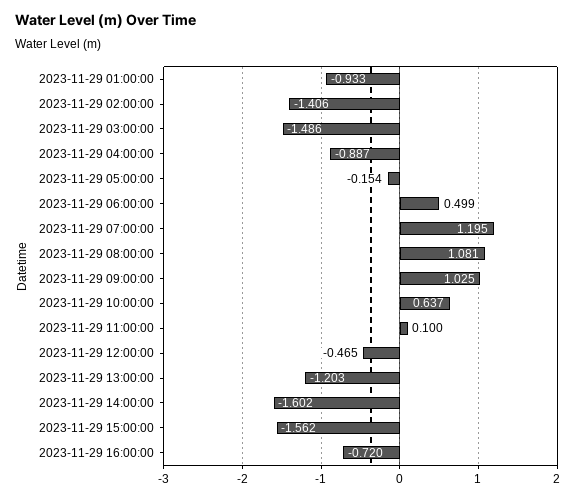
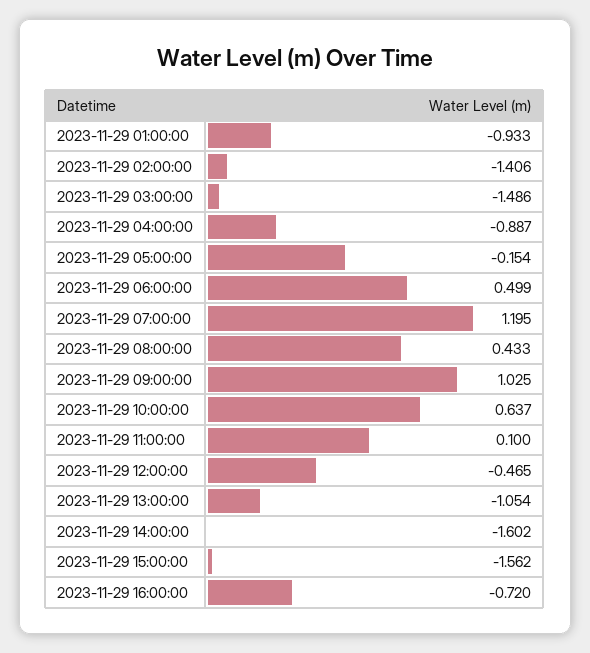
2023-11-29 08:00:00: 1.081 -> 0.433
2023-11-29 13:00:00: -1.203 -> -1.054

